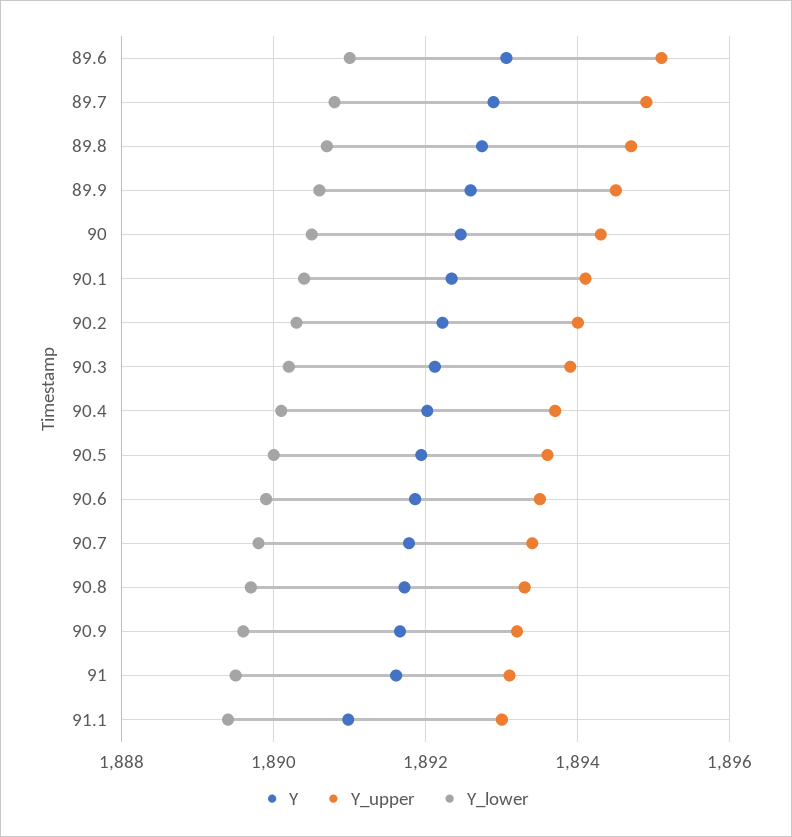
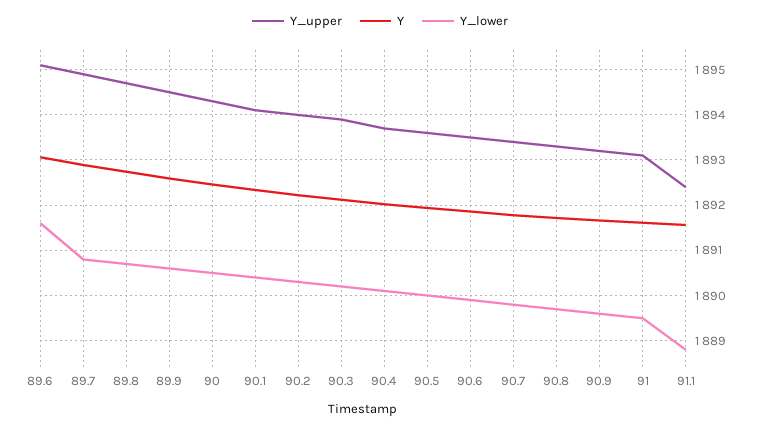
Y_lower, 89.6: 1891 -> 1891.6
Y, 91.1: 1891 -> 1891.6
Y_upper, 91.1: 1893 -> 1892.4
Y_lower, 91.1: 1889.4 -> 1888.8

